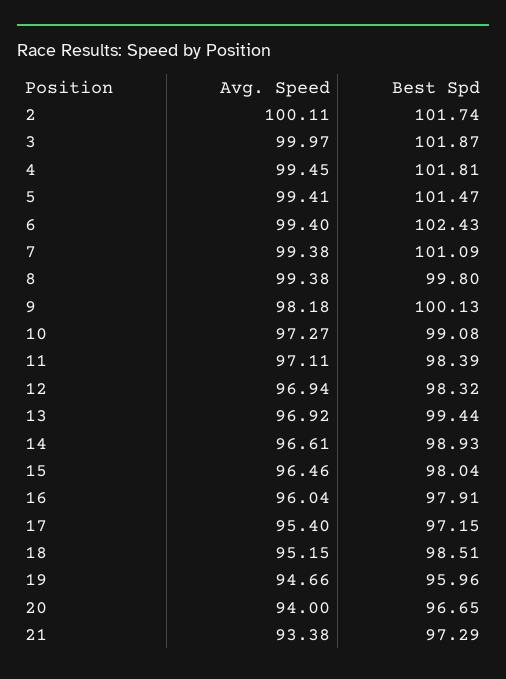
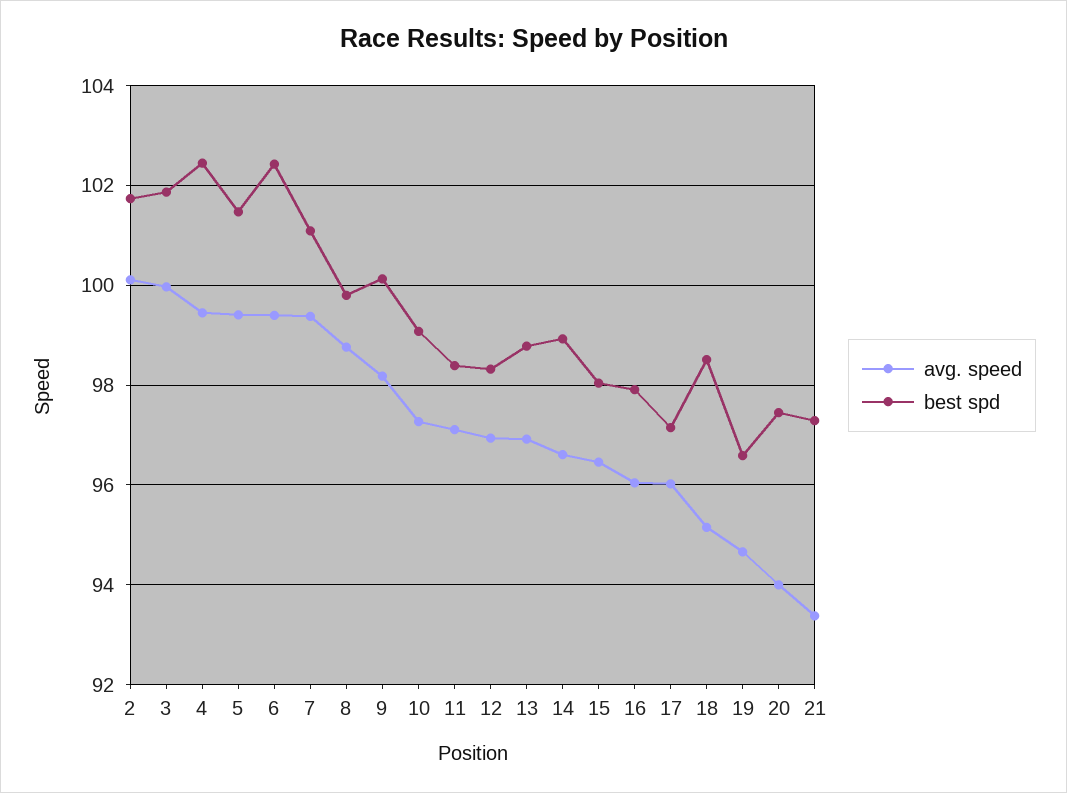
Best Spd, 4: 101.81 -> 102.4
Avg. Speed, 8: 99.38 -> 98.8
Best Spd, 13: 99.44 -> 98.8
Avg. Speed, 17: 95.4 -> 96
Best Spd, 19: 95.96 -> 96.6
Best Spd, 20: 96.65 -> 97.4

